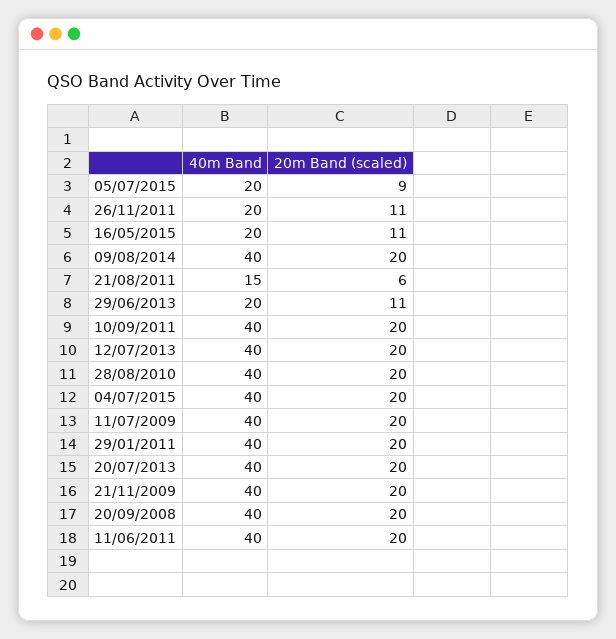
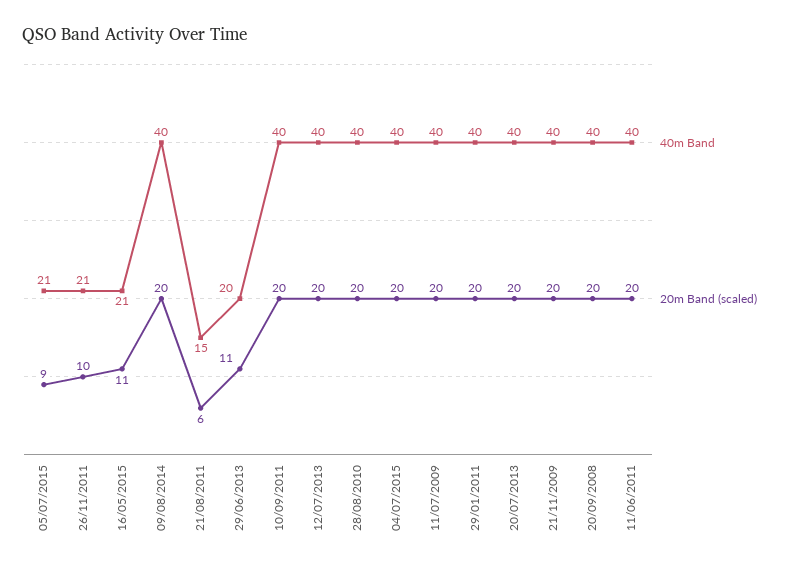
40m Band, 05/07/2015: 20 -> 21
40m Band, 26/11/2011: 20 -> 21
20m Band (scaled), 26/11/2011: 11 -> 10
40m Band, 16/05/2015: 20 -> 21

